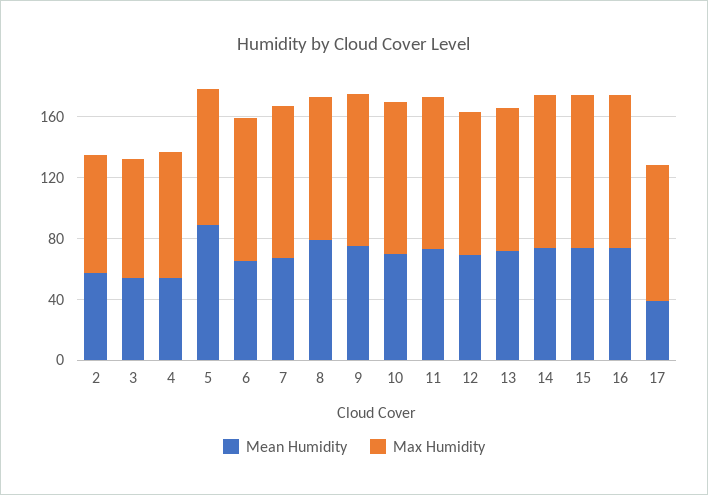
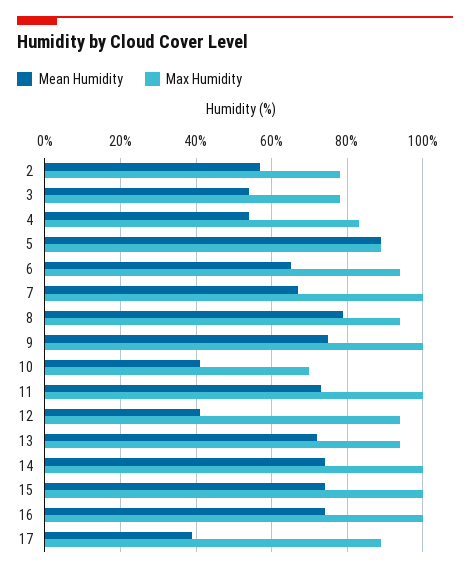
Mean Humidity, 10: 70 -> 40
Max Humidity, 10: 100 -> 70
Mean Humidity, 12: 70 -> 40

